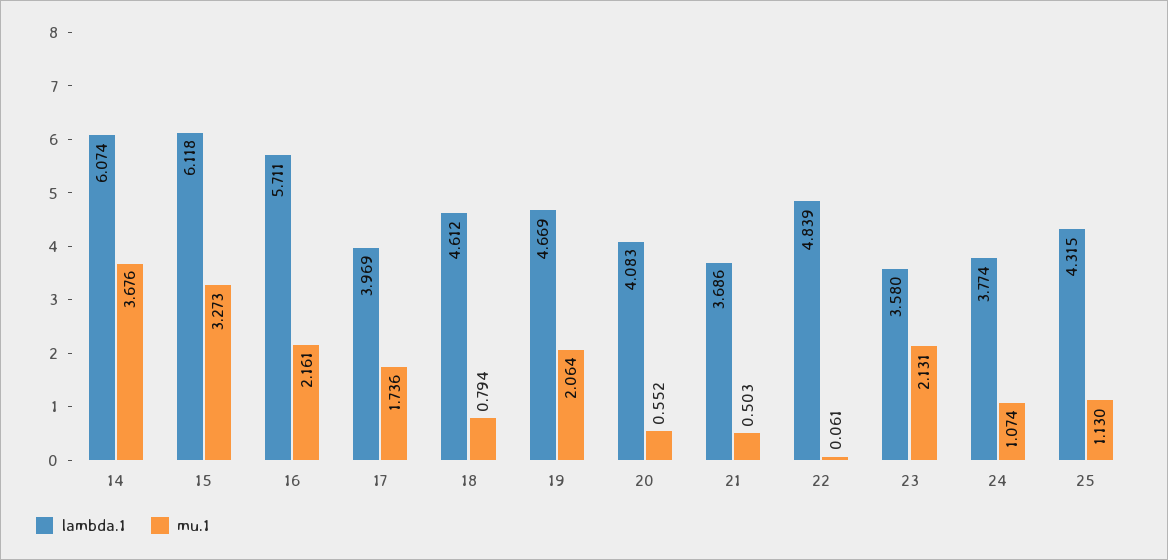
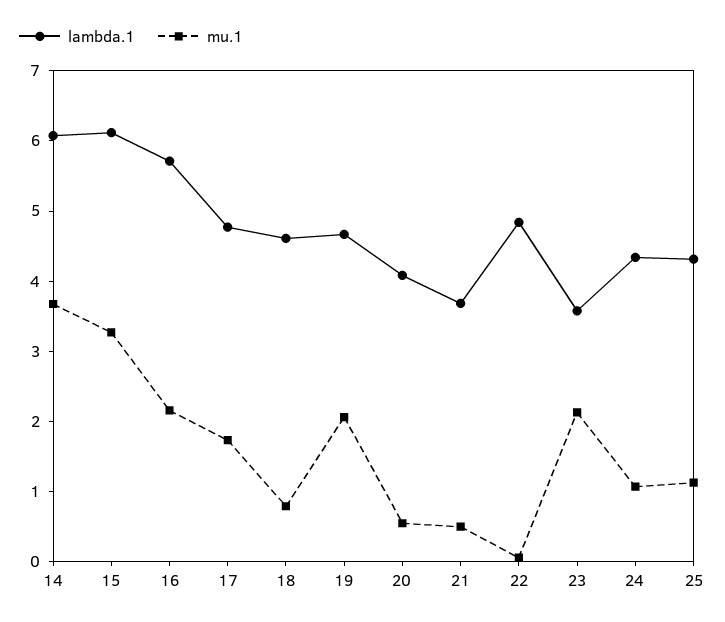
lambda.1, 17: 3.969 -> 4.8
lambda.1, 24: 3.774 -> 4.4

